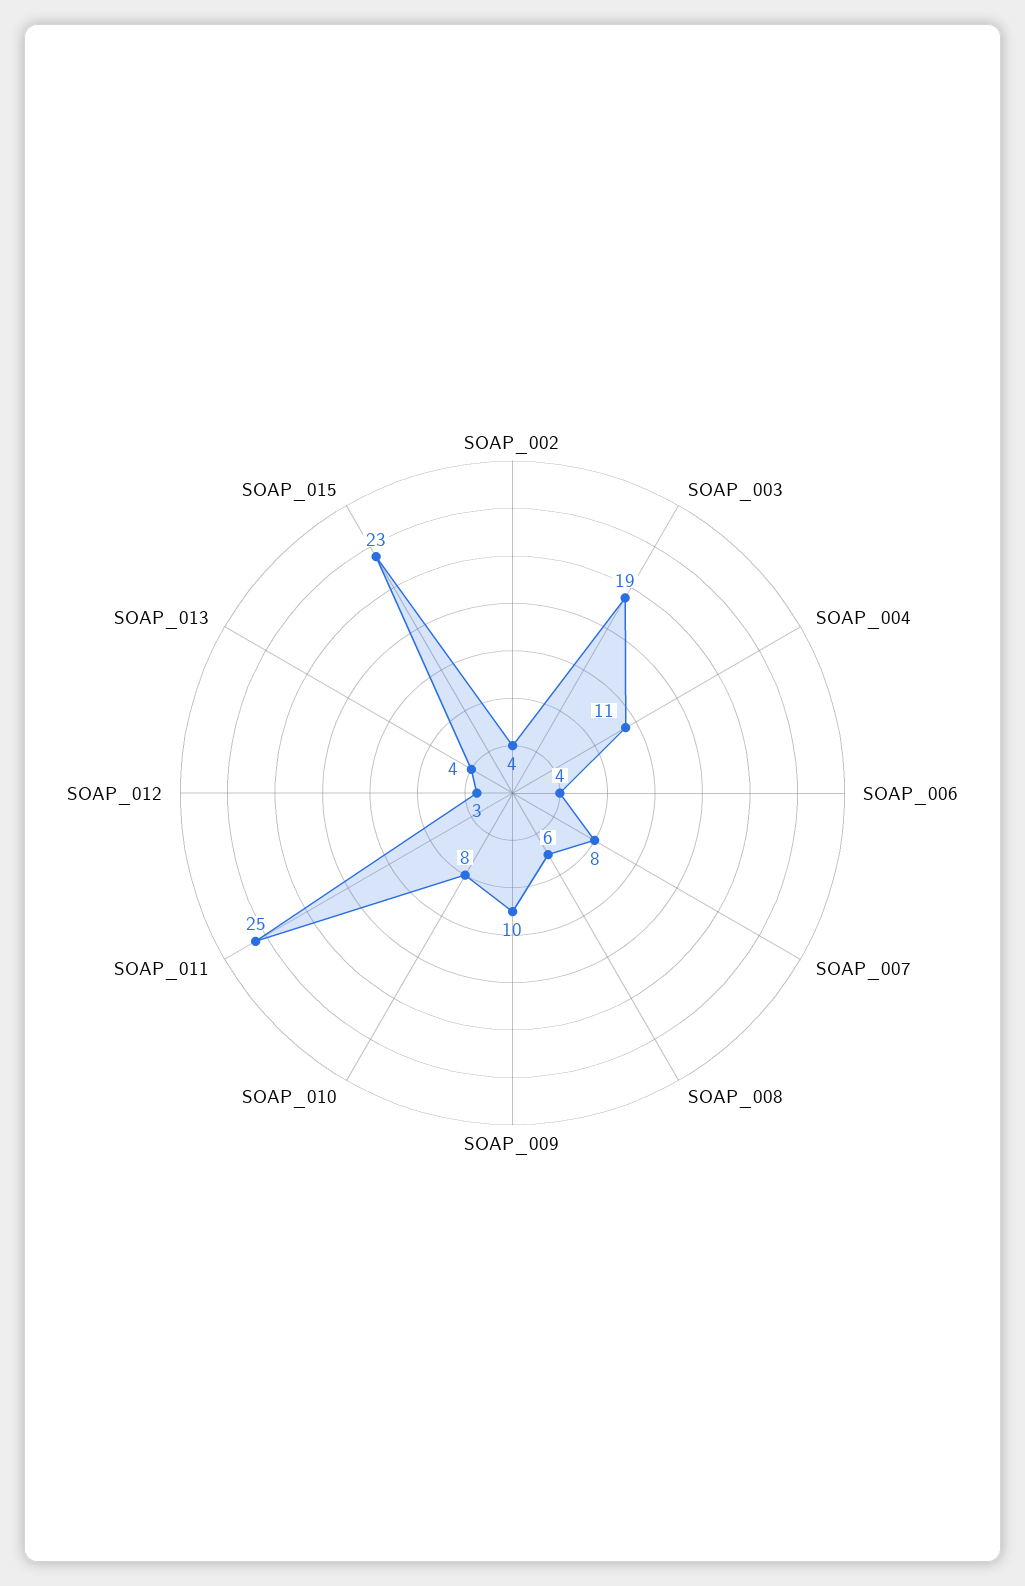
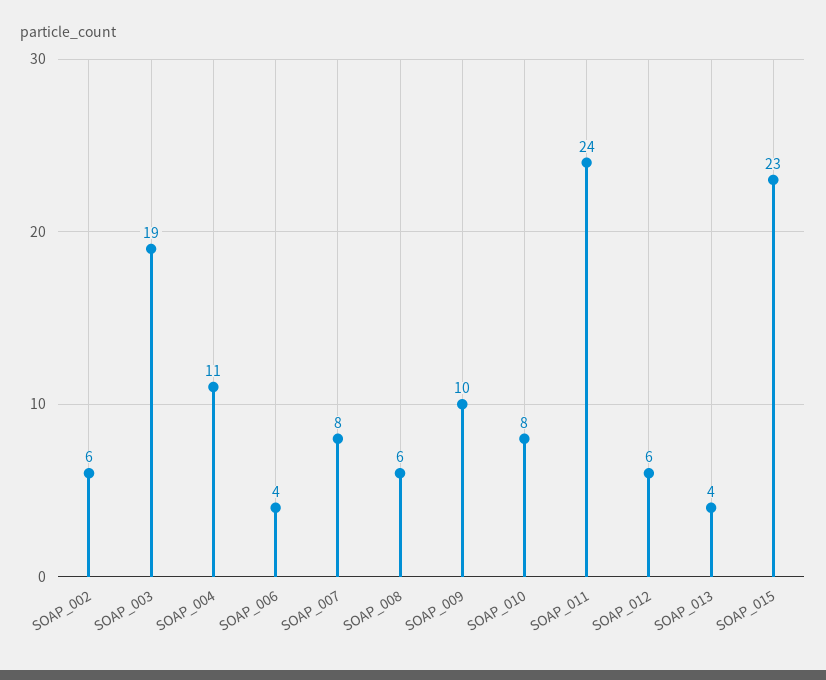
SOAP_002: 4 -> 6
SOAP_011: 25 -> 24
SOAP_012: 3 -> 6

